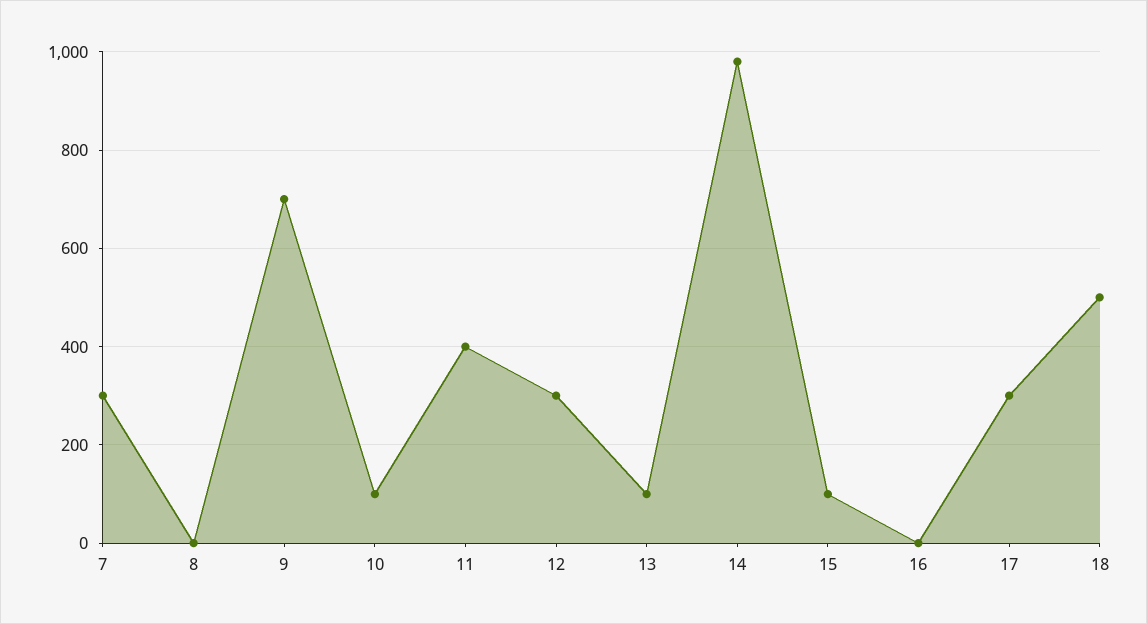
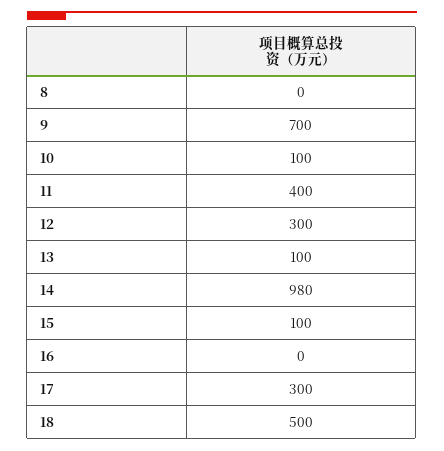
7: 300 -> none

